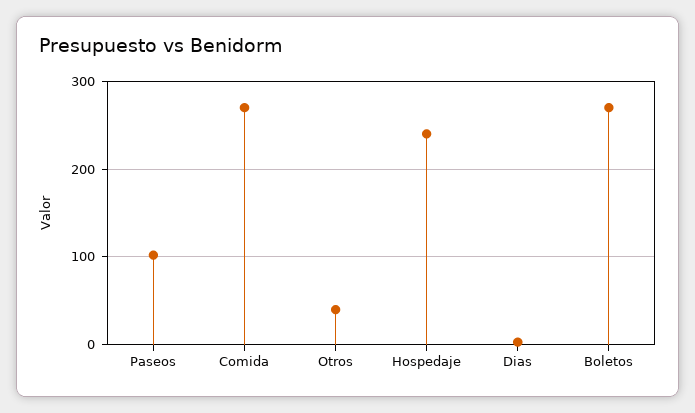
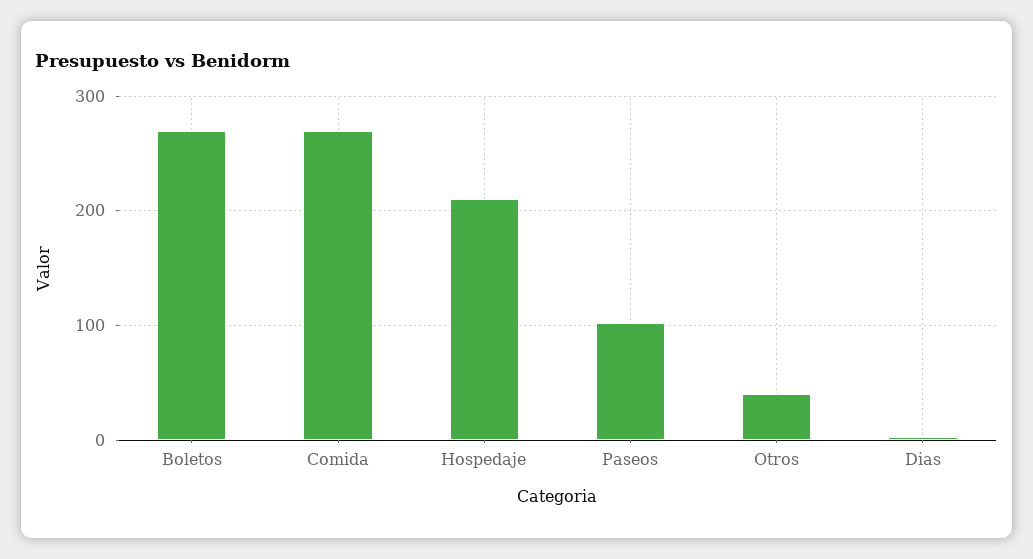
Hospedaje: 240 -> 210

